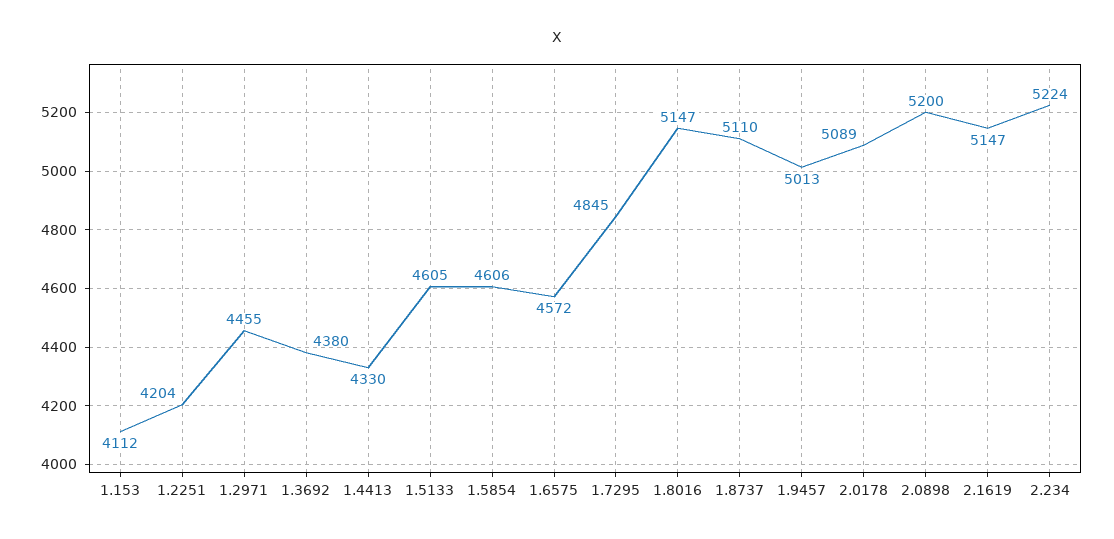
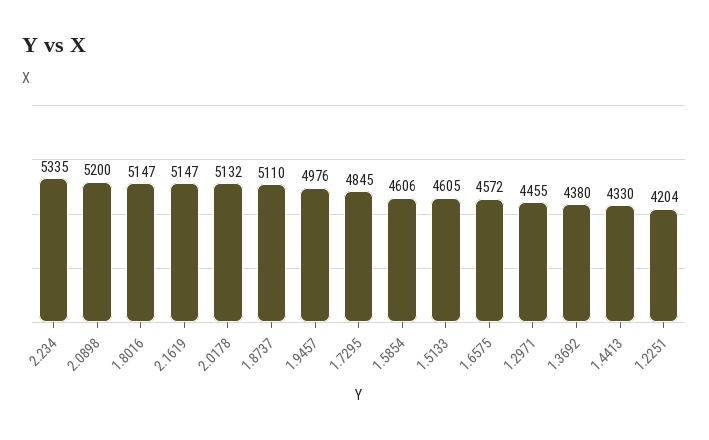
1.153: 4112 -> none
1.9457: 5013 -> 4976
2.0178: 5089 -> 5132
2.234: 5224 -> 5335

